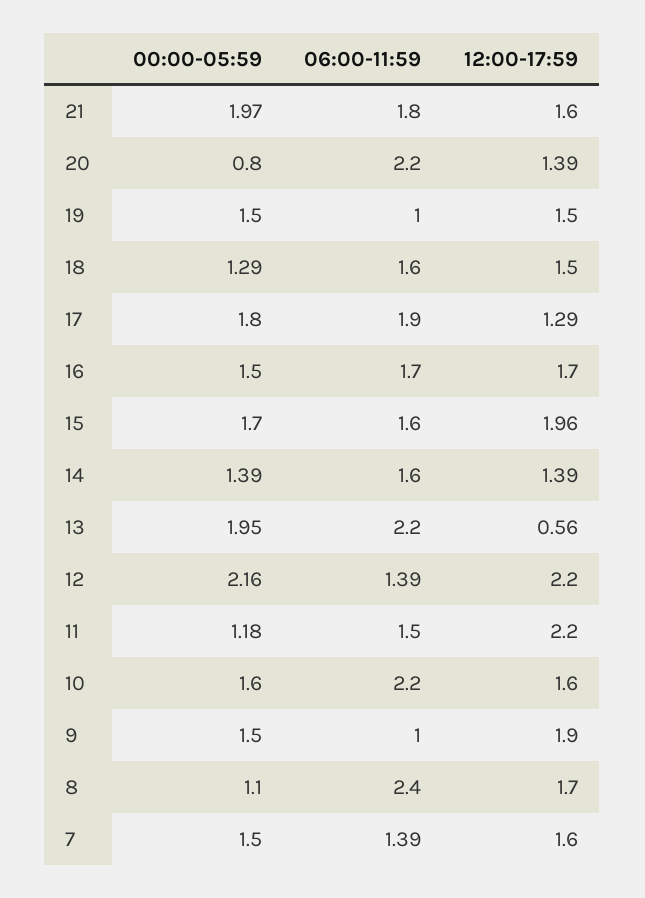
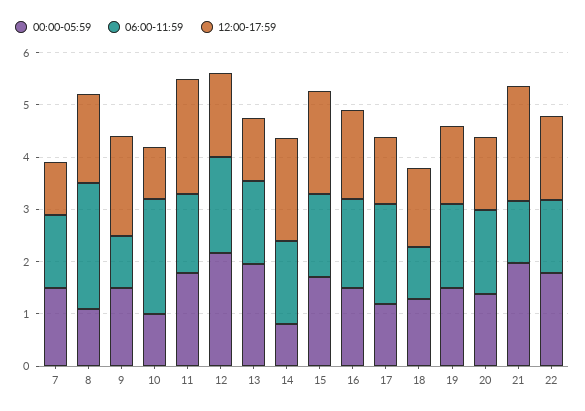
06:00-11:59, 21: 1.8 -> 1.2
12:00-17:59, 21: 1.6 -> 2.2
00:00-05:59, 20: 0.8 -> 1.4
06:00-11:59, 20: 2.2 -> 1.6
06:00-11:59, 19: 1 -> 1.6
06:00-11:59, 18: 1.6 -> 1
00:00-05:59, 17: 1.8 -> 1.2
00:00-05:59, 14: 1.39 -> 0.8
12:00-17:59, 14: 1.39 -> 2
06:00-11:59, 13: 2.2 -> 1.6
12:00-17:59, 13: 0.56 -> 1.2
06:00-11:59, 12: 1.39 -> 1.8
12:00-17:59, 12: 2.2 -> 1.6
00:00-05:59, 11: 1.18 -> 1.8
00:00-05:59, 10: 1.6 -> 1
12:00-17:59, 10: 1.6 -> 1
12:00-17:59, 7: 1.6 -> 1
00:00-05:59, 22: none -> 1.8
06:00-11:59, 22: none -> 1.4
12:00-17:59, 22: none -> 1.6

